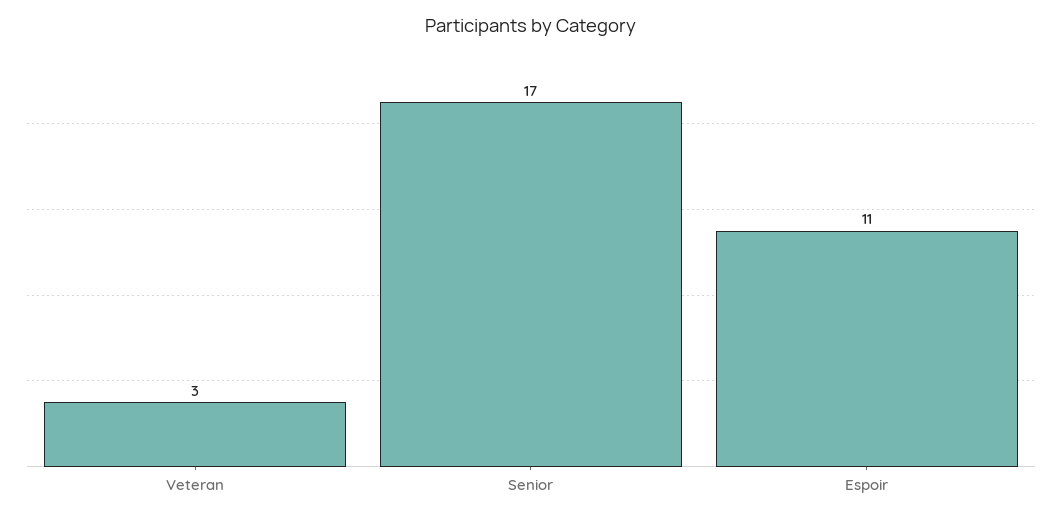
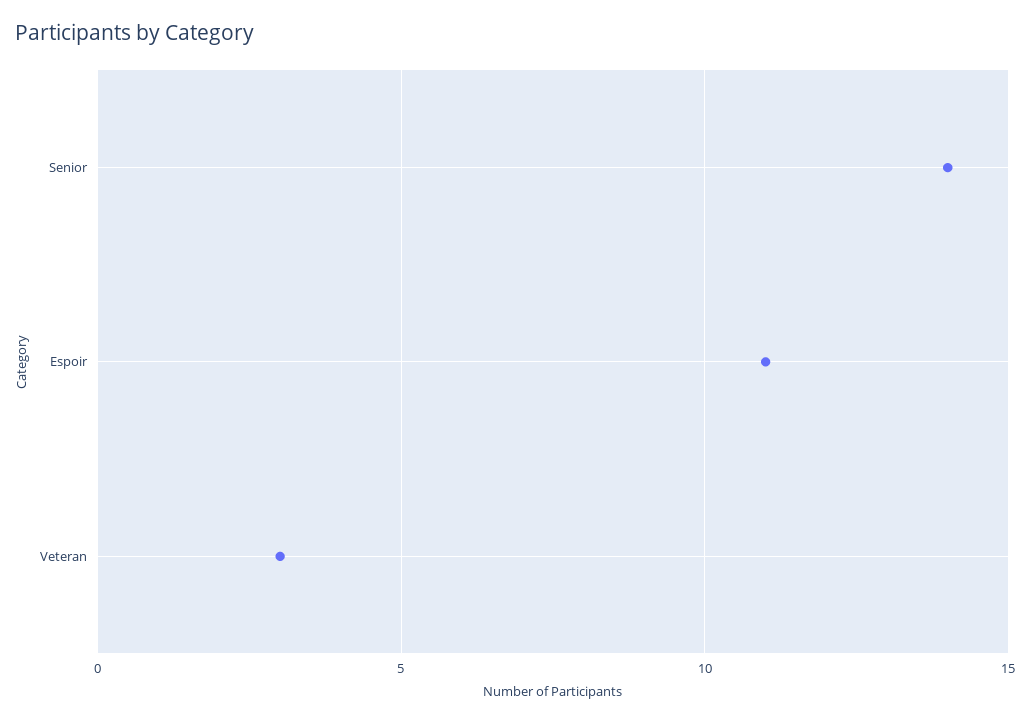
Senior: 17 -> 14

